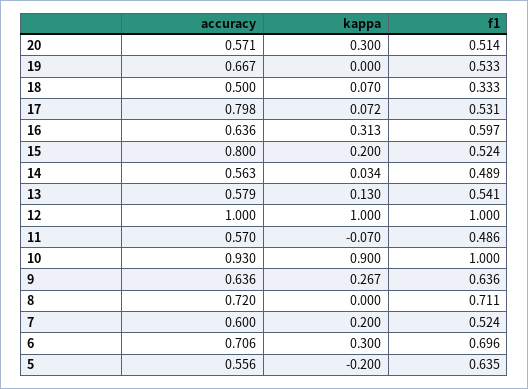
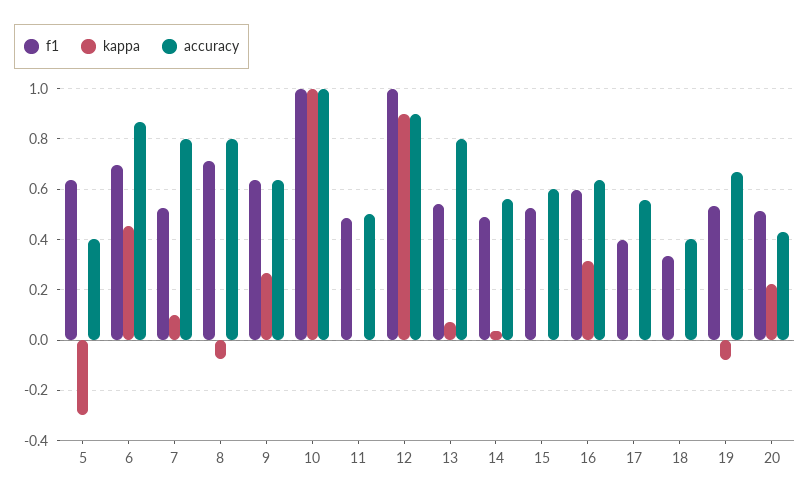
accuracy, 20: 0.571 -> 0.425
kappa, 20: 0.3 -> 0.225
kappa, 19: 0 -> -0.075
accuracy, 18: 0.5 -> 0.4
kappa, 18: 0.07 -> 0
accuracy, 17: 0.798 -> 0.55
kappa, 17: 0.072 -> 0
f1, 17: 0.531 -> 0.4
accuracy, 15: 0.8 -> 0.6
kappa, 15: 0.2 -> 0
accuracy, 13: 0.579 -> 0.8
kappa, 13: 0.13 -> 0.075
accuracy, 12: 1 -> 0.9
kappa, 12: 1 -> 0.9
accuracy, 11: 0.57 -> 0.5
kappa, 11: -0.07 -> 0
accuracy, 10: 0.93 -> 1
kappa, 10: 0.9 -> 1
accuracy, 8: 0.72 -> 0.8
kappa, 8: 0 -> -0.075
accuracy, 7: 0.6 -> 0.8
kappa, 7: 0.2 -> 0.1
accuracy, 6: 0.706 -> 0.875
kappa, 6: 0.3 -> 0.45
accuracy, 5: 0.556 -> 0.4
kappa, 5: -0.2 -> -0.3

